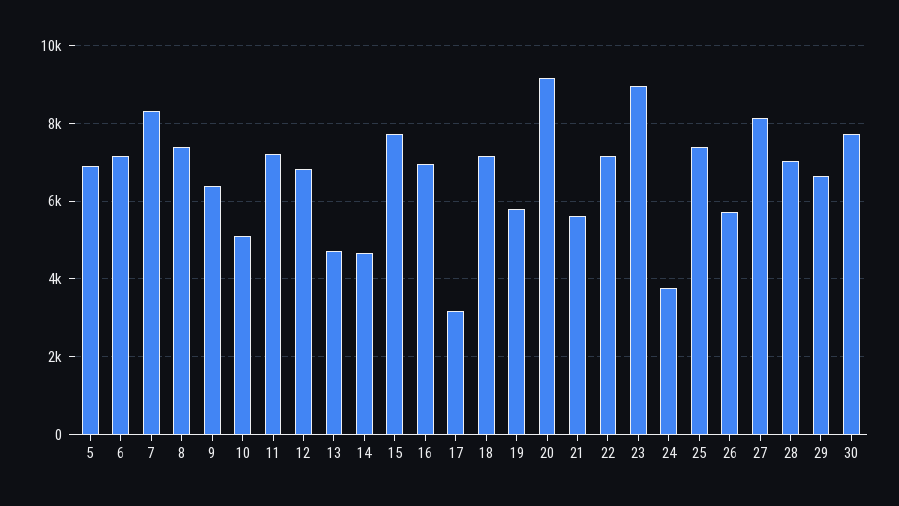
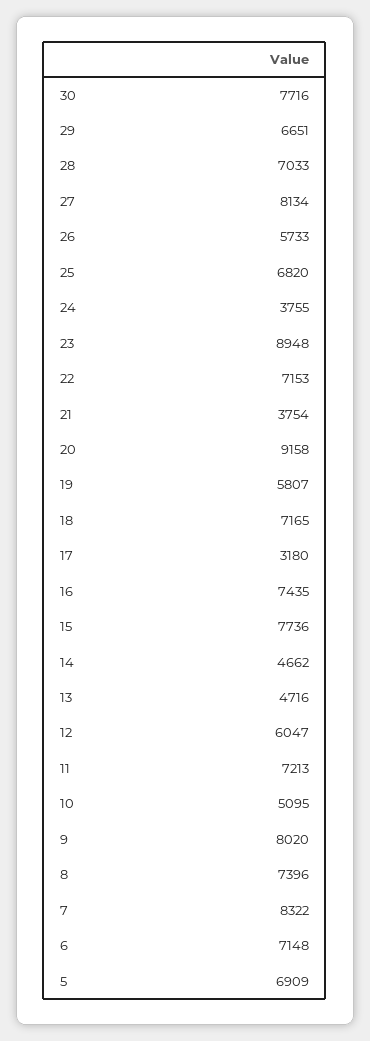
9: 6400 -> 8020
12: 6800 -> 6047
16: 7000 -> 7435
21: 5600 -> 3754
25: 7400 -> 6820

